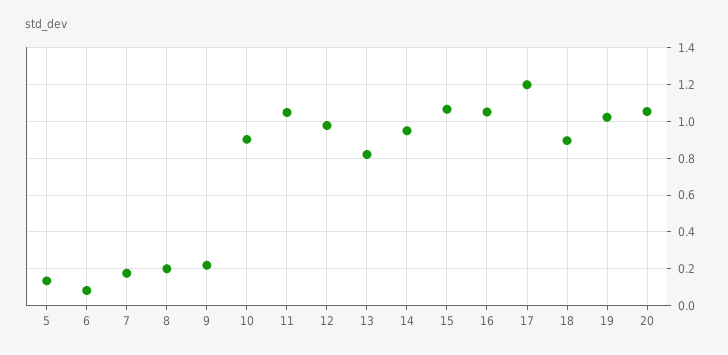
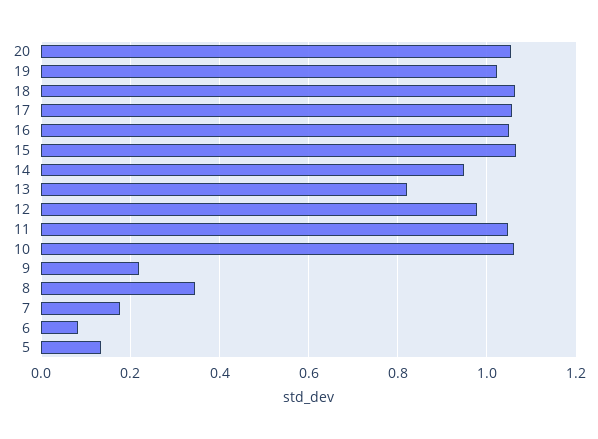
8: 0.2 -> 0.34
10: 0.9 -> 1.06
17: 1.2 -> 1.06
18: 0.9 -> 1.06

